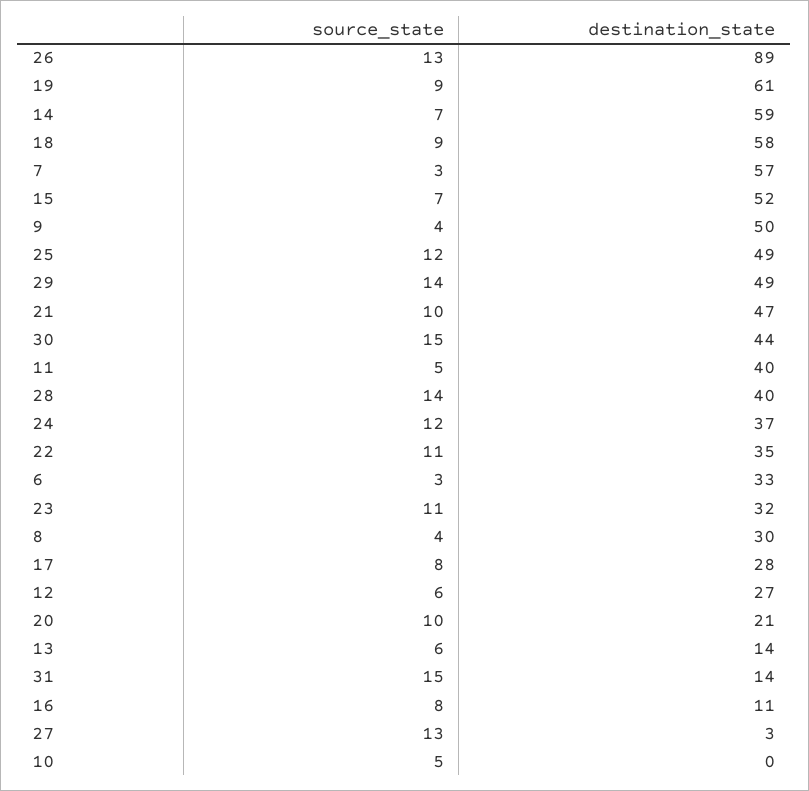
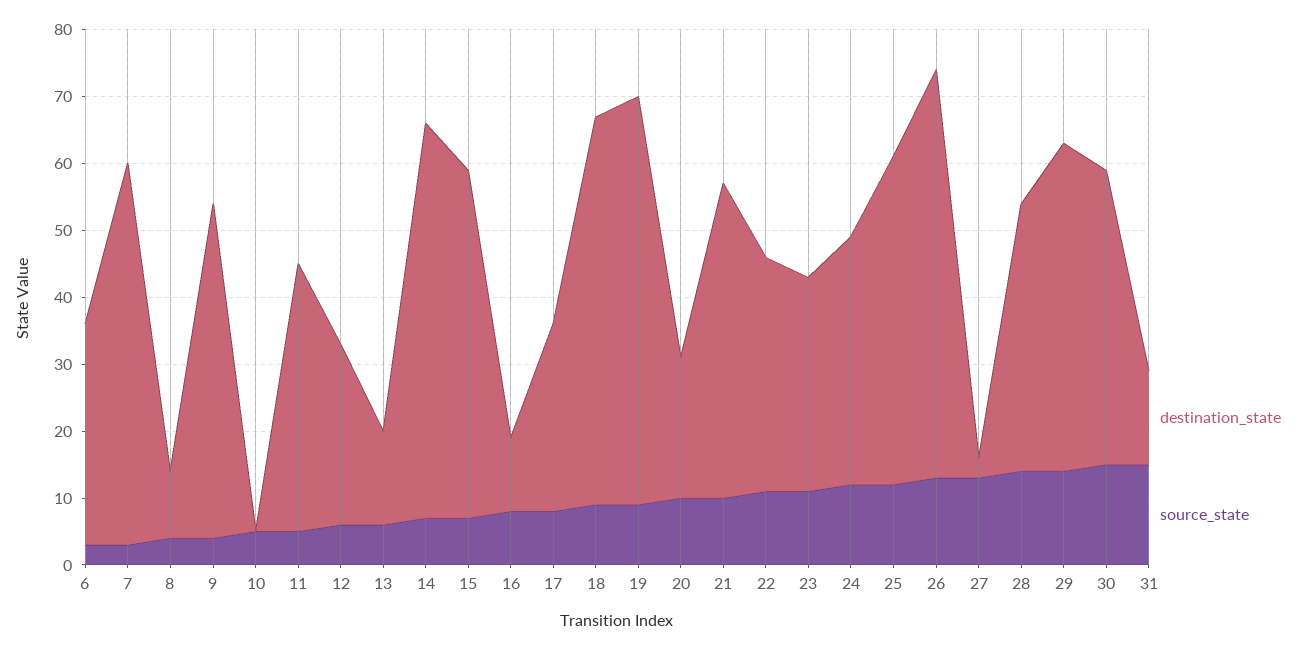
destination_state, 26: 89 -> 60
destination_state, 8: 30 -> 10

